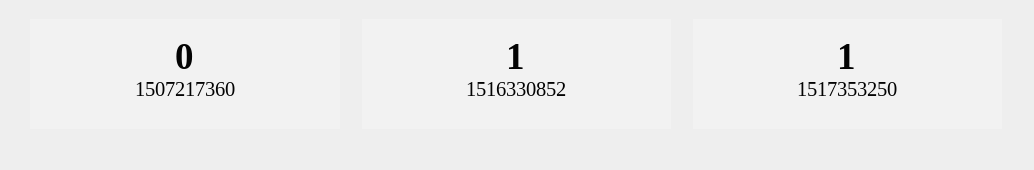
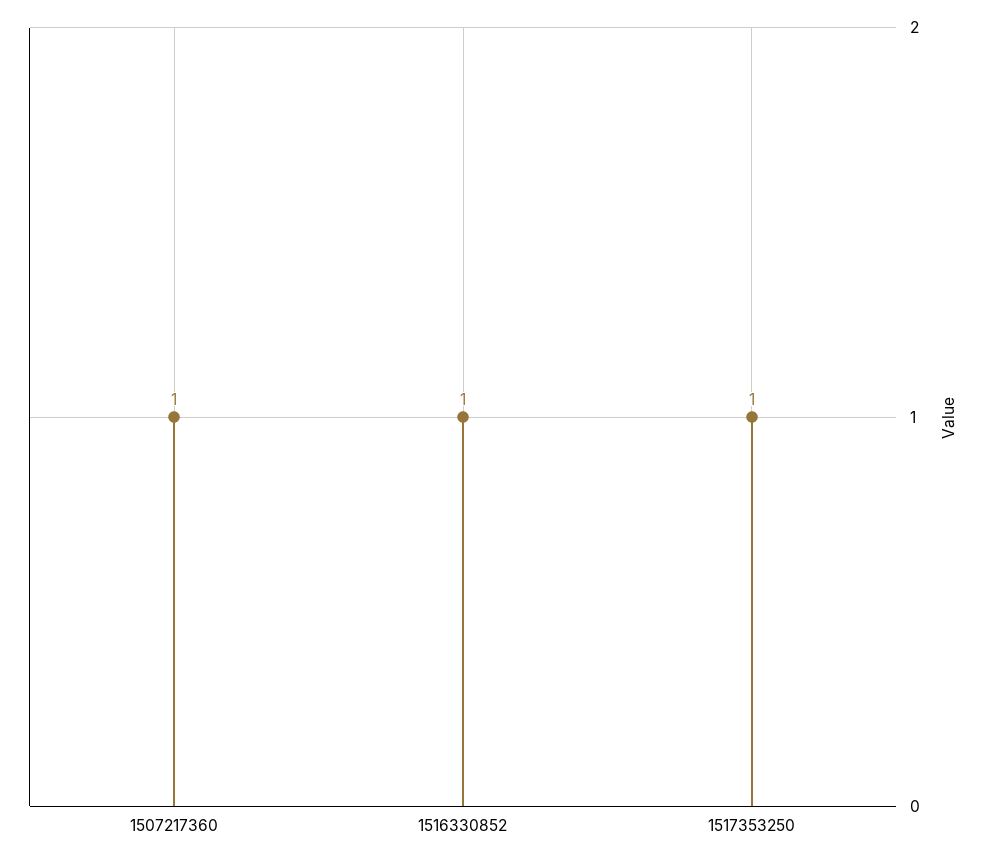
1507217360: 0 -> 1

